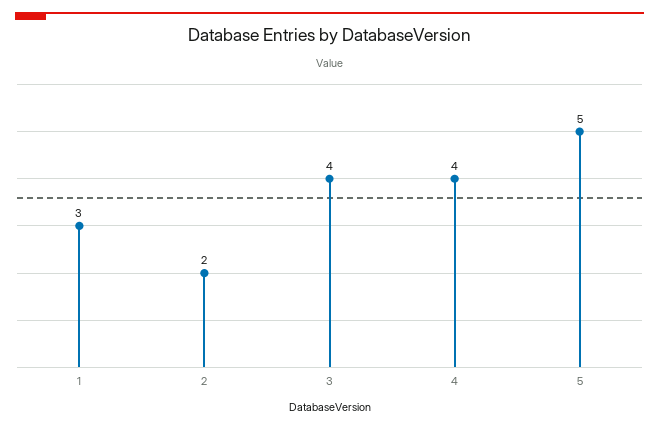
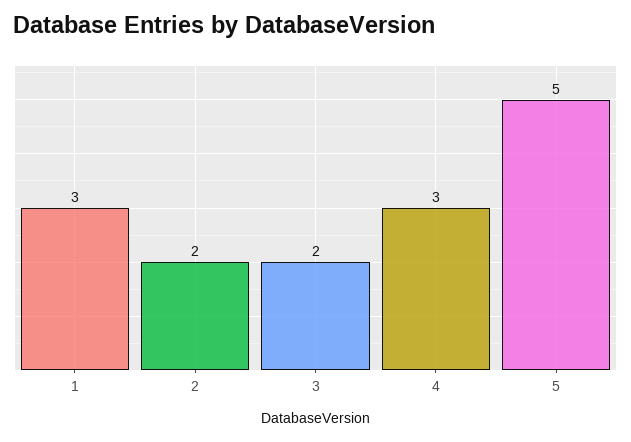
3: 4 -> 2
4: 4 -> 3

